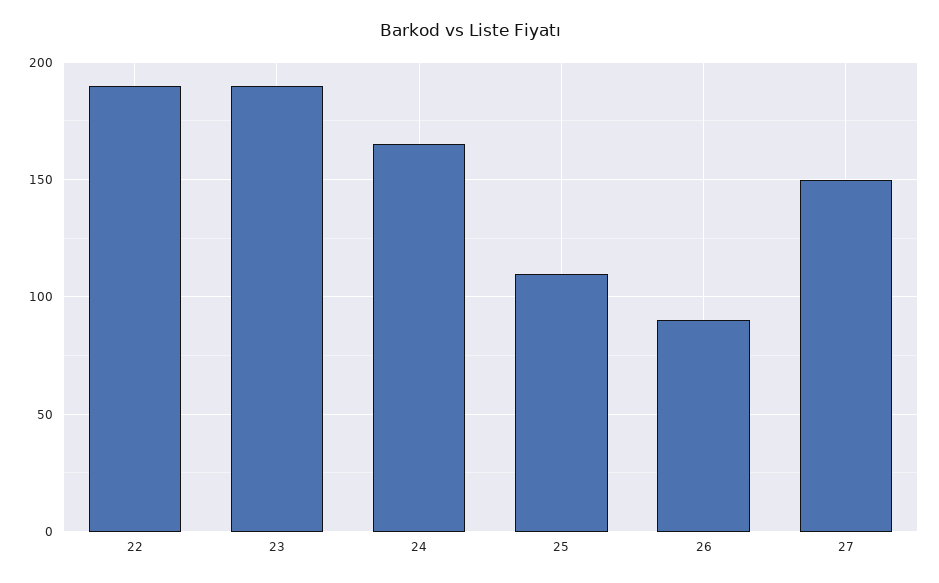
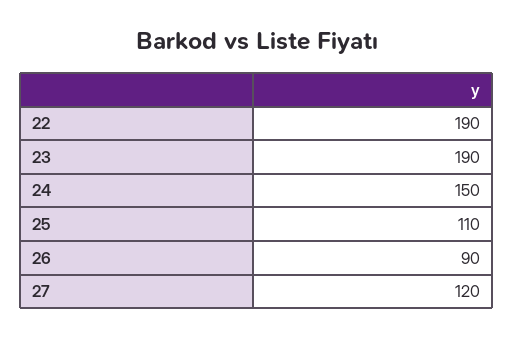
24: 165 -> 150
27: 150 -> 120

